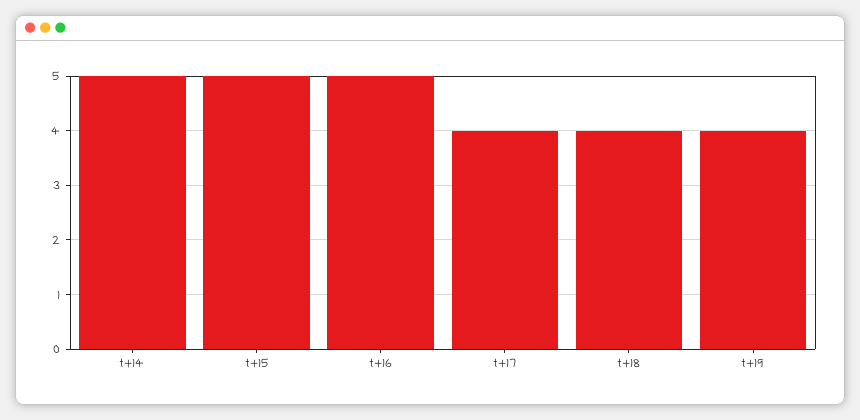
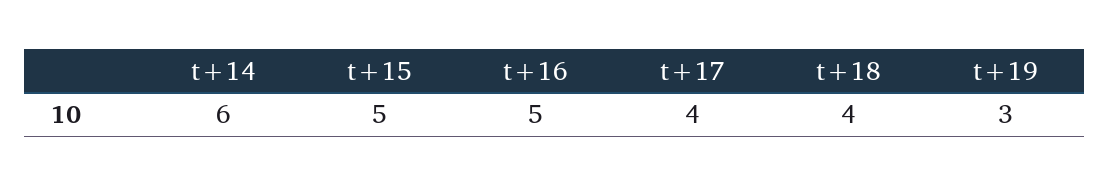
t+14: 5 -> 6
t+19: 4 -> 3

